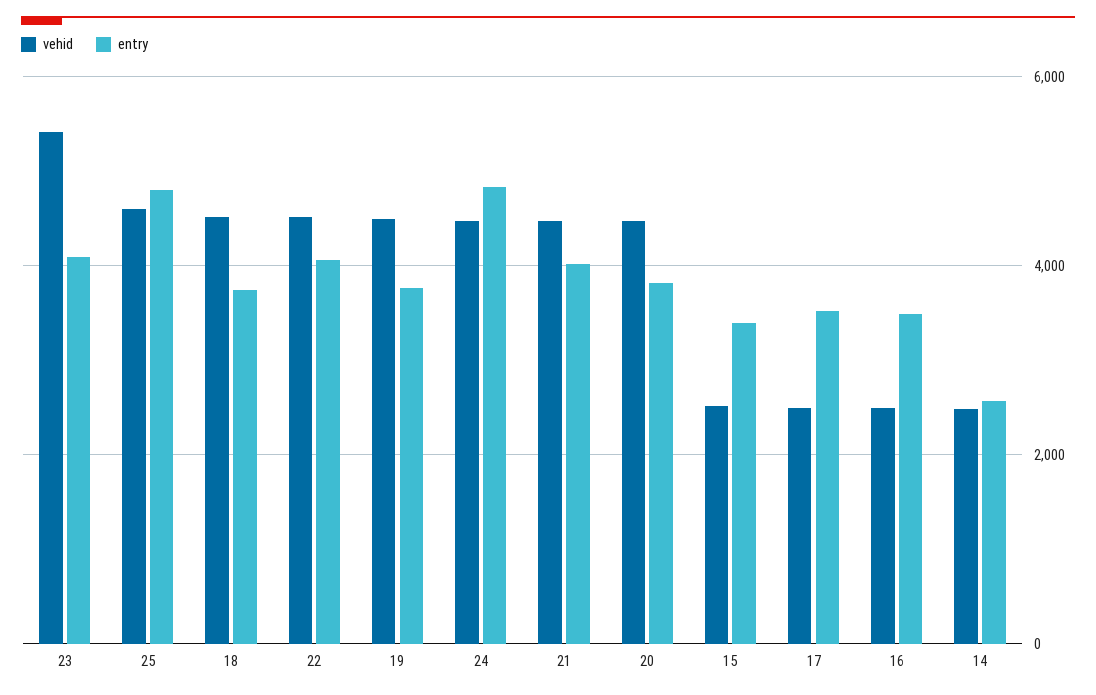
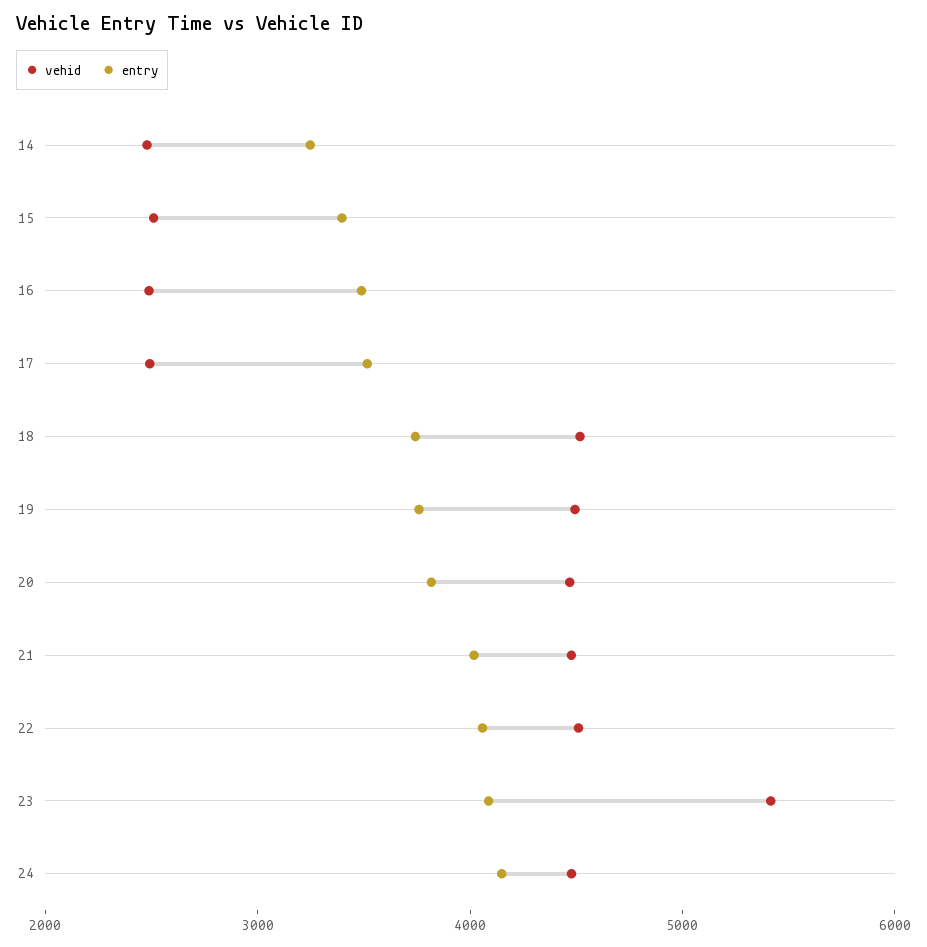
vehid, 25: 4600 -> none
entry, 25: 4800 -> none
entry, 24: 4800 -> 4200
entry, 14: 2600 -> 3200

